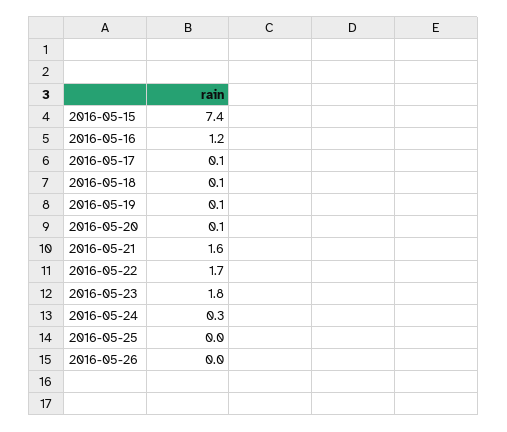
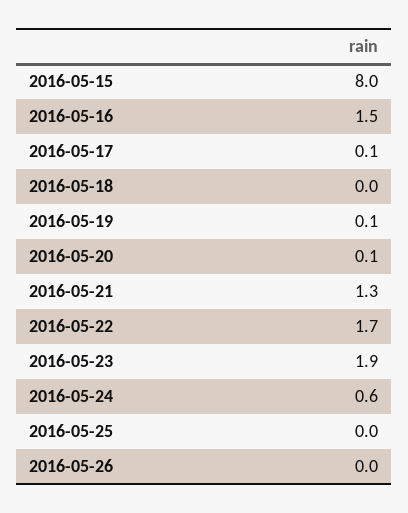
2016-05-15: 7.4 -> 8
2016-05-16: 1.2 -> 1.5
2016-05-18: 0.1 -> 0
2016-05-21: 1.6 -> 1.3
2016-05-23: 1.8 -> 1.9
2016-05-24: 0.3 -> 0.6

